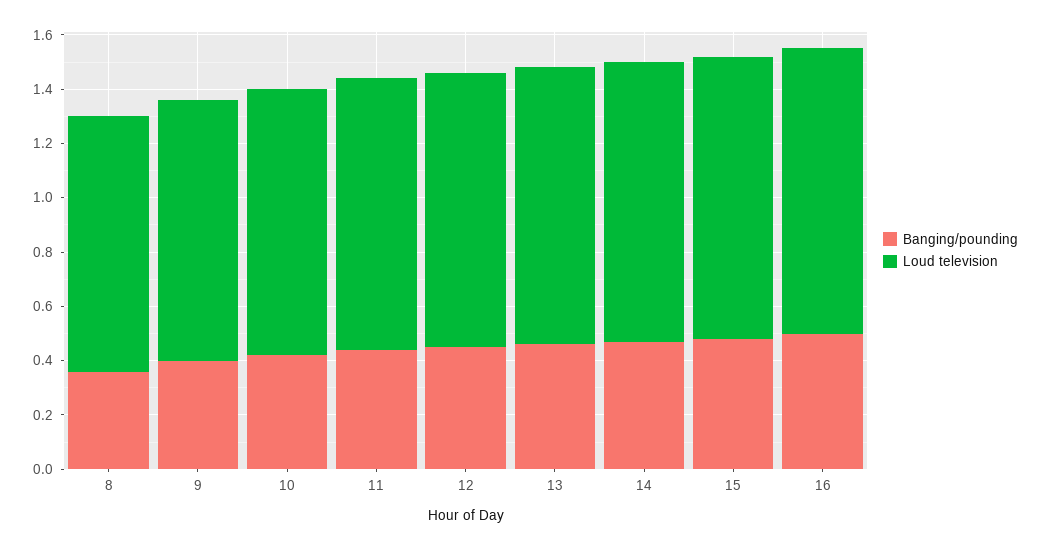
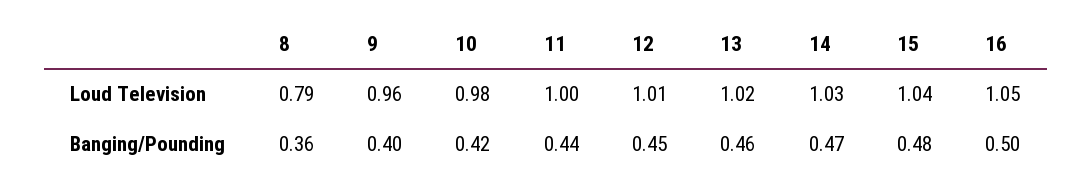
Loud television, 8: 0.95 -> 0.79

